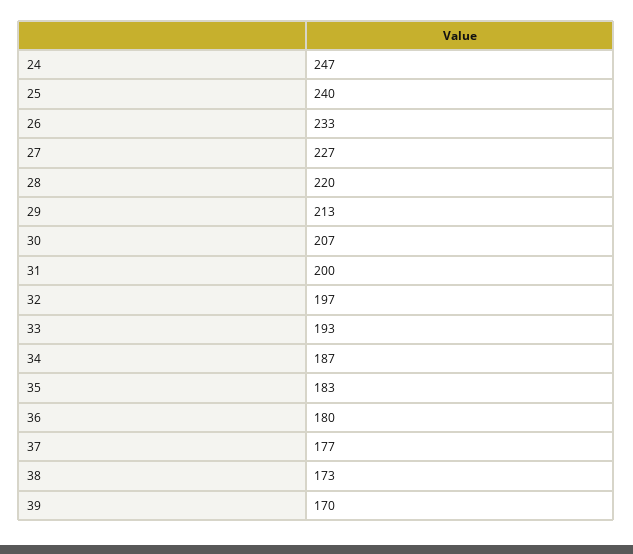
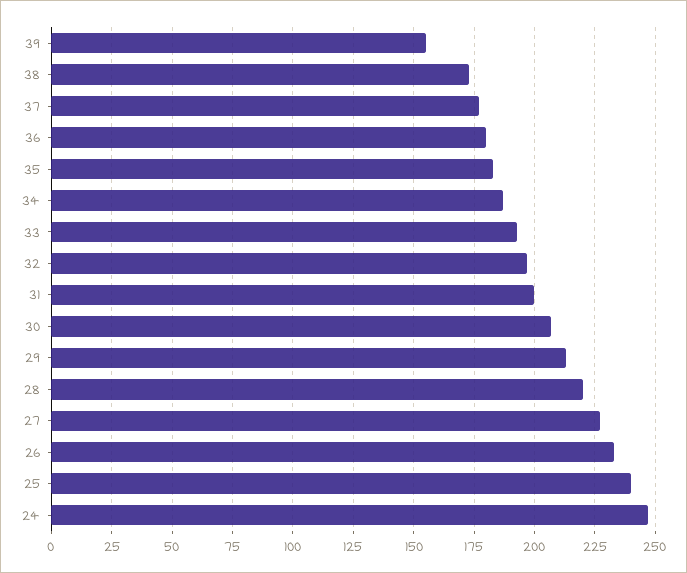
39: 170 -> 155

